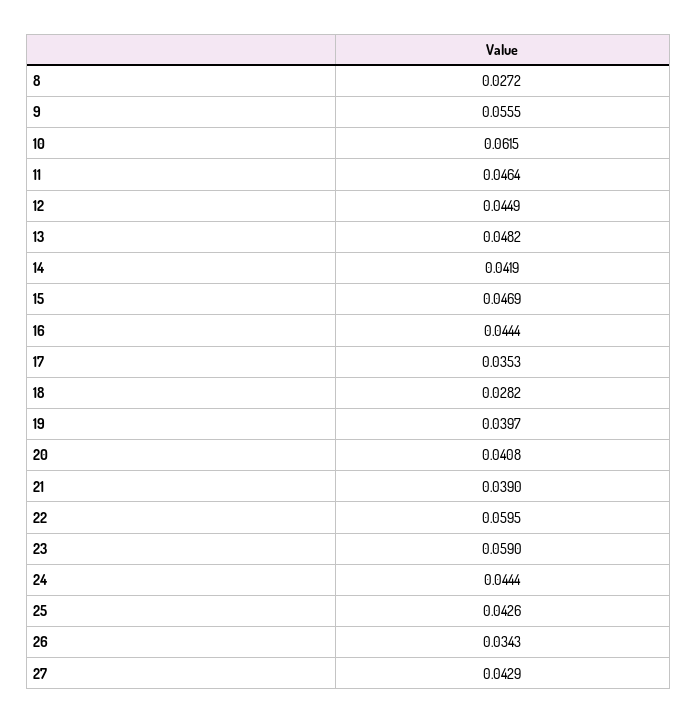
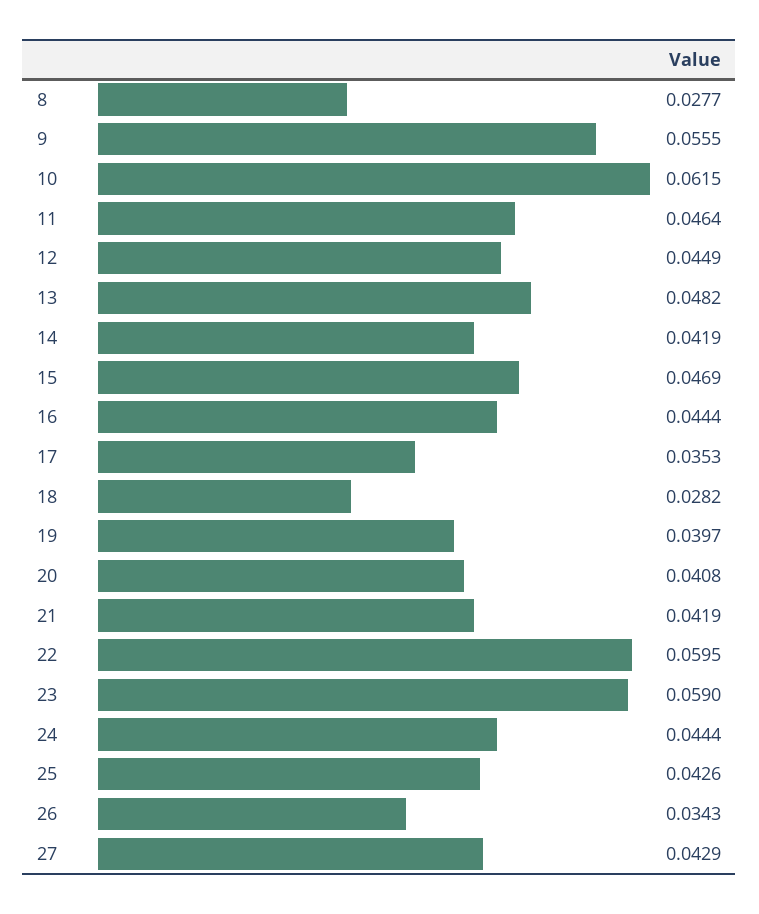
8: 0.0272 -> 0.0277
21: 0.039 -> 0.0419

